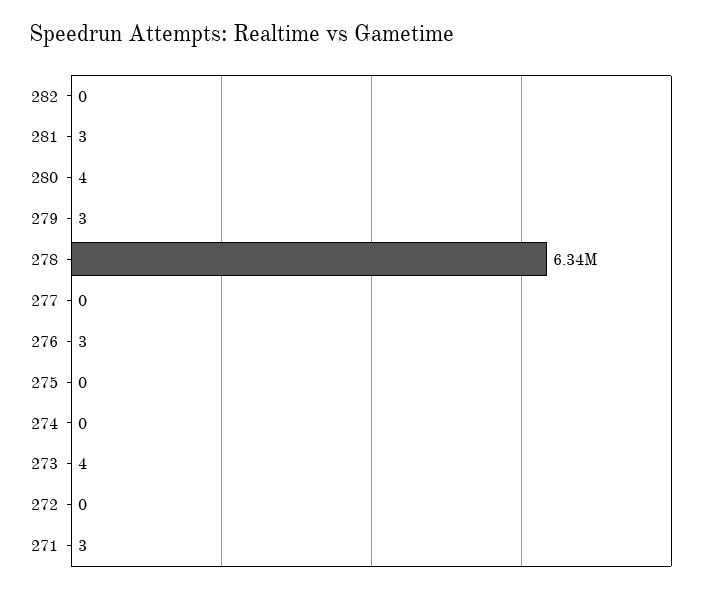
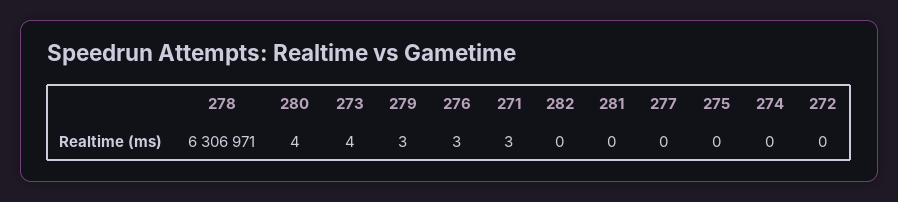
281: 3 -> 0
278: 6340000 -> 6306971

